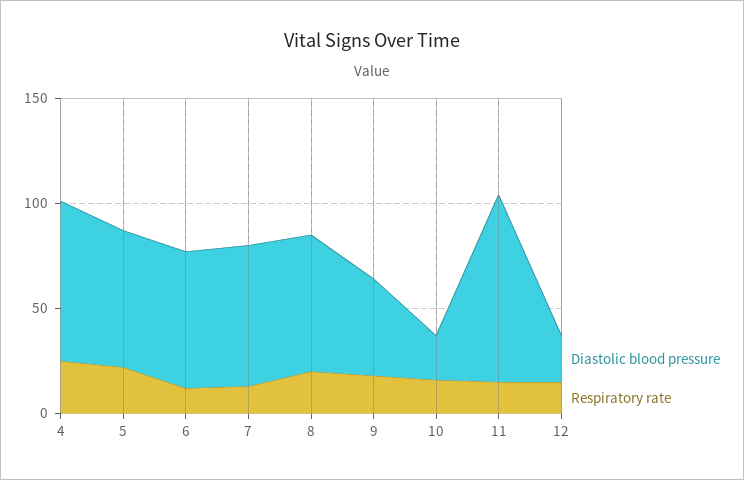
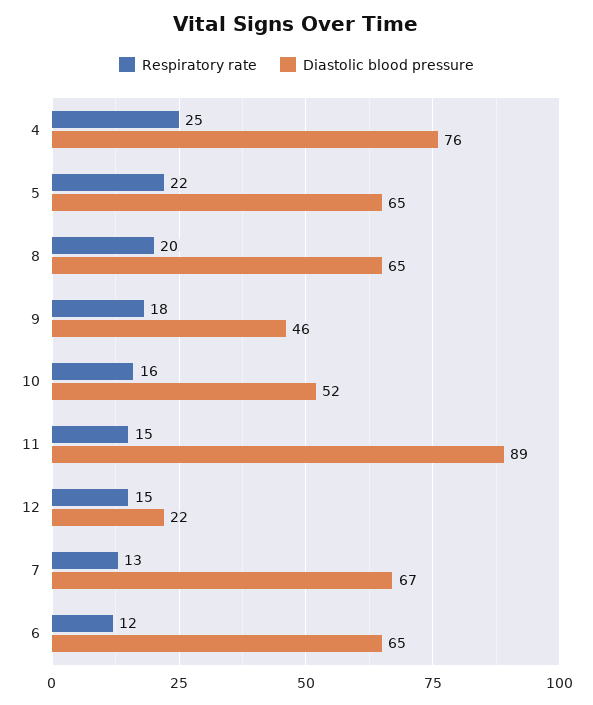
Diastolic blood pressure, 10: 20 -> 52

